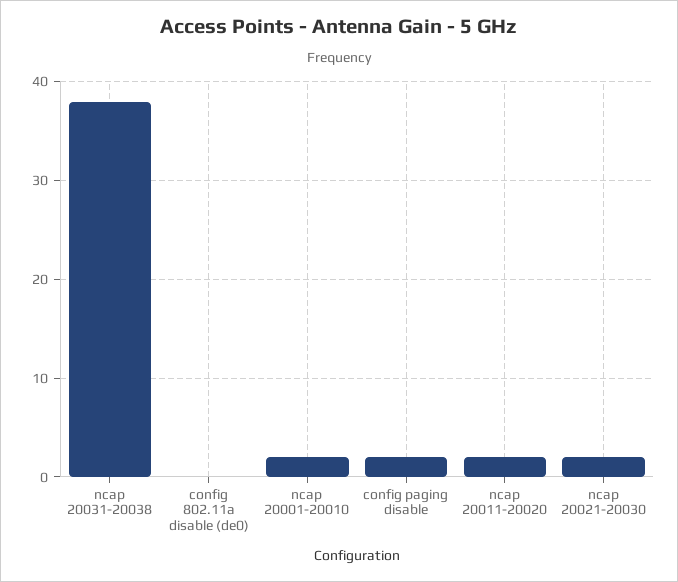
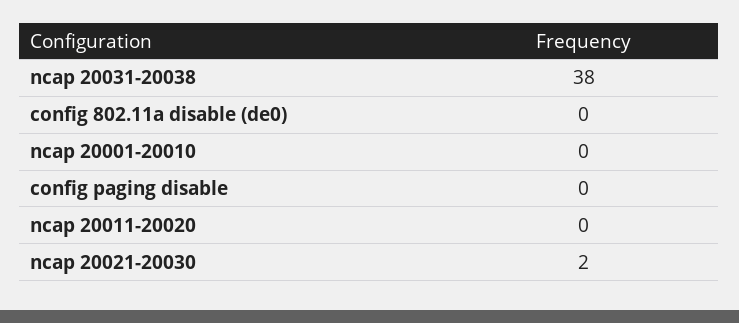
ncap 20001-20010: 2 -> 0
config paging disable: 2 -> 0
ncap 20011-20020: 2 -> 0

